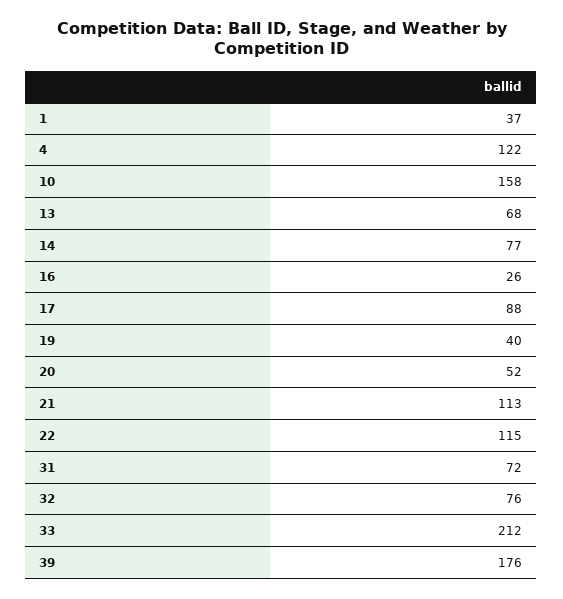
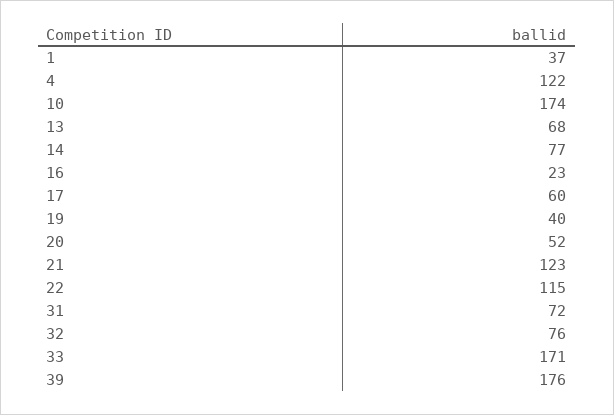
10: 158 -> 174
16: 26 -> 23
17: 88 -> 60
21: 113 -> 123
33: 212 -> 171

